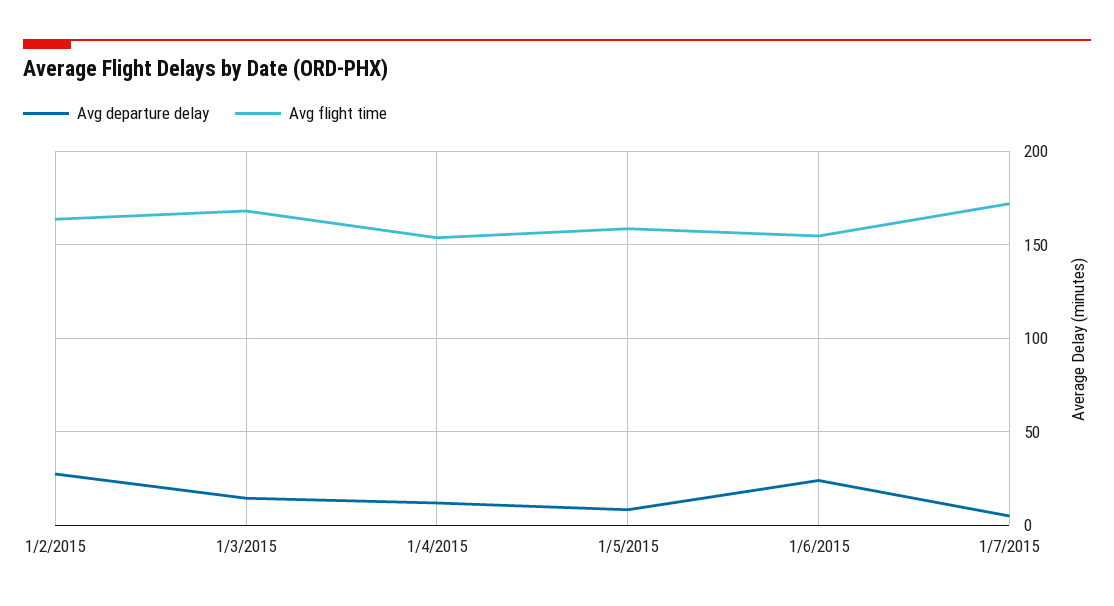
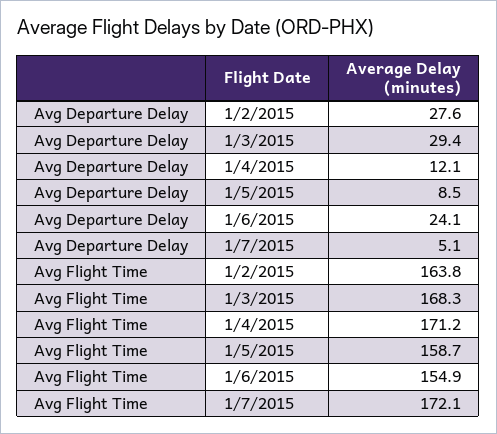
Avg departure delay, 1/3/2015: 15 -> 29.4
Avg flight time, 1/4/2015: 155 -> 171.2

